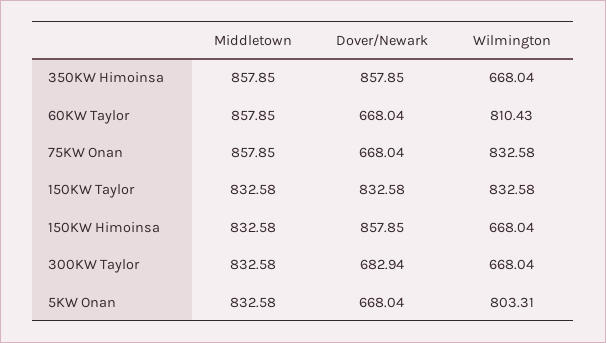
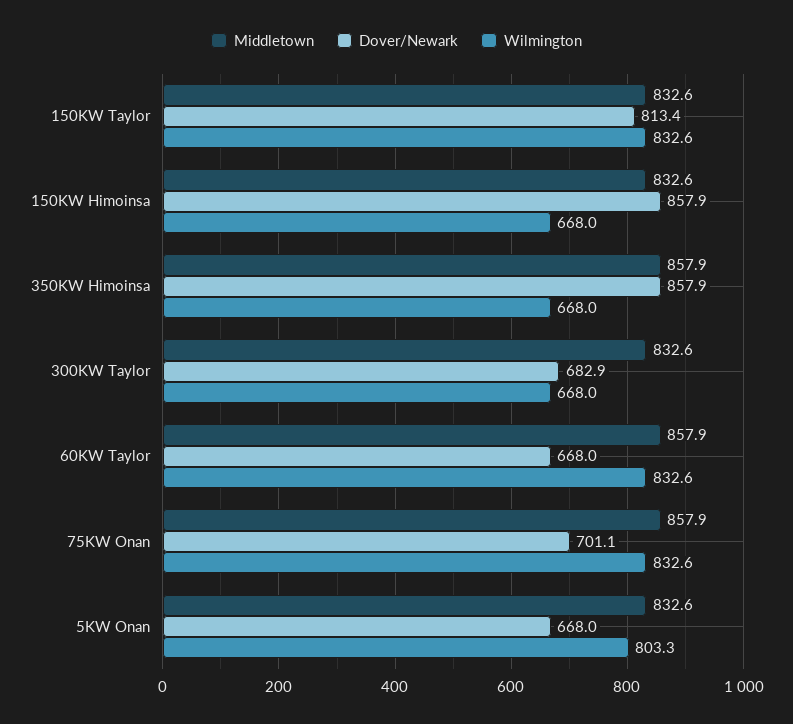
Wilmington, 60KW Taylor: 810.43 -> 832.6
Dover/Newark, 75KW Onan: 668.04 -> 701.1
Dover/Newark, 150KW Taylor: 832.58 -> 813.4

